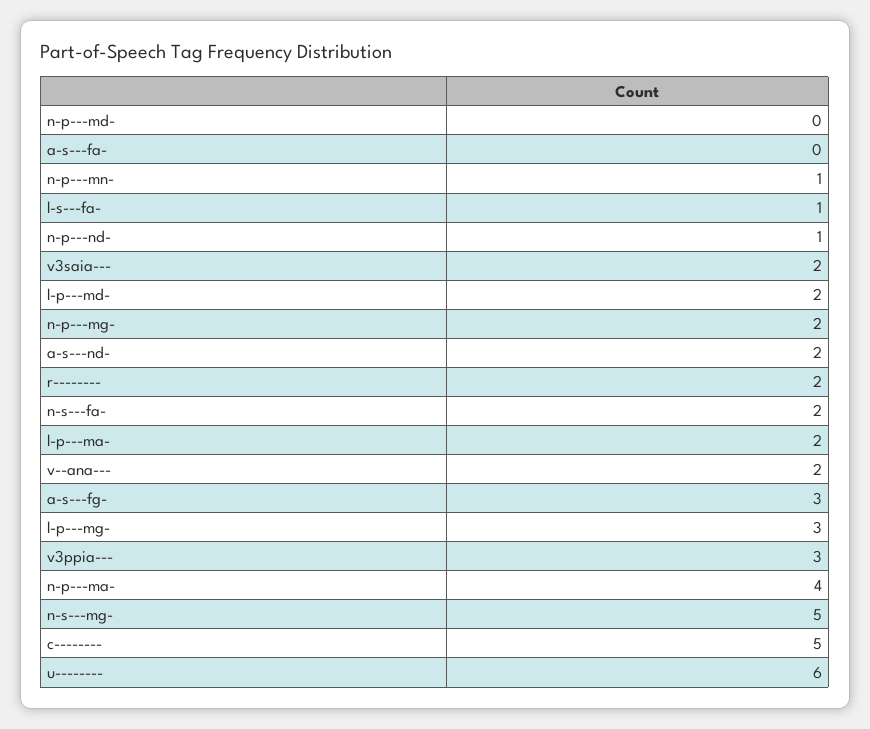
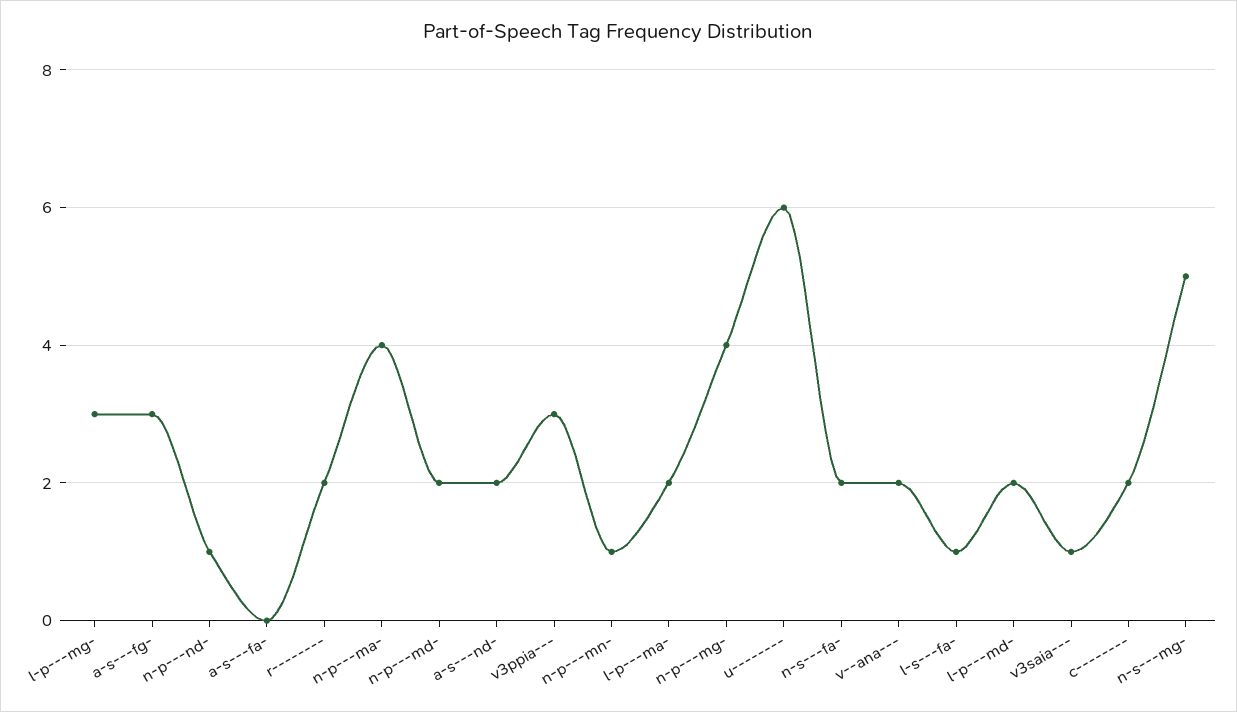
n-p---md-: 0 -> 2
v3saia---: 2 -> 1
n-p---mg-: 2 -> 4
c--------: 5 -> 2

